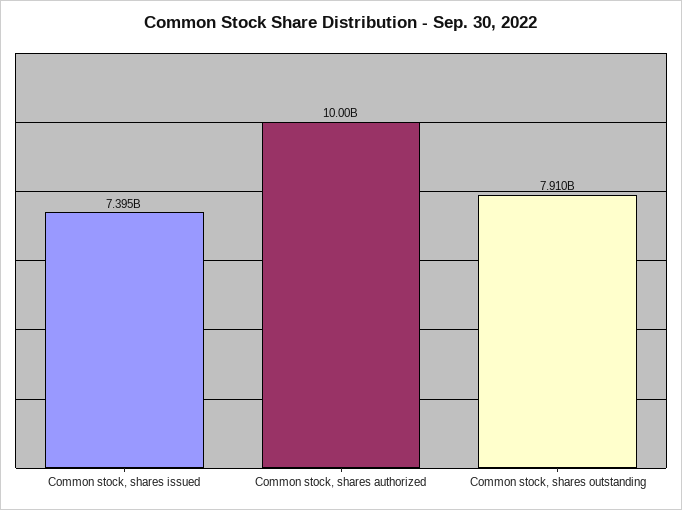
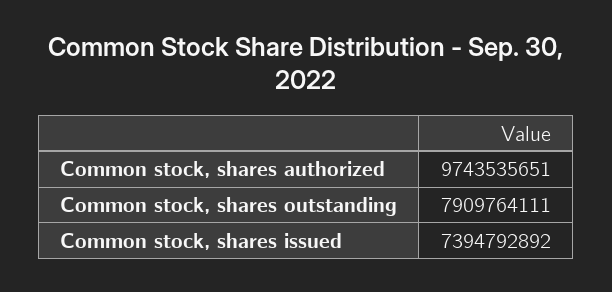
Common stock, shares authorized: 10000000000 -> 9743535651

